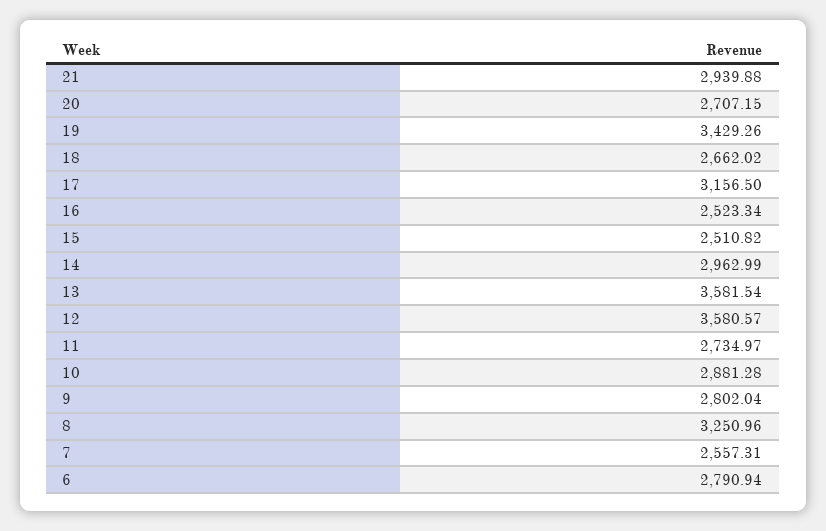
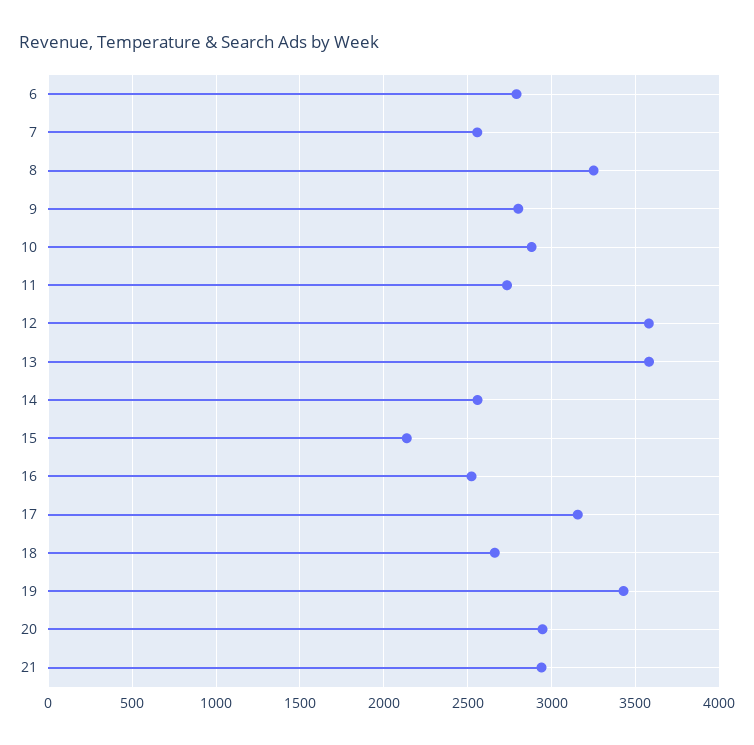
20: 2707.15 -> 2950
15: 2510.82 -> 2150
14: 2962.99 -> 2550

